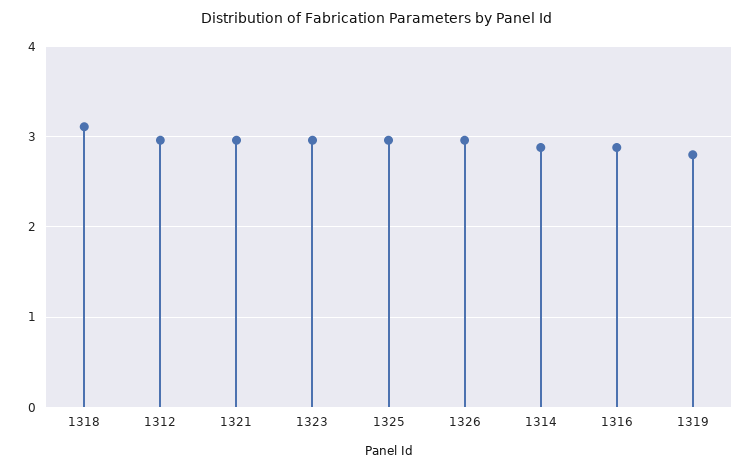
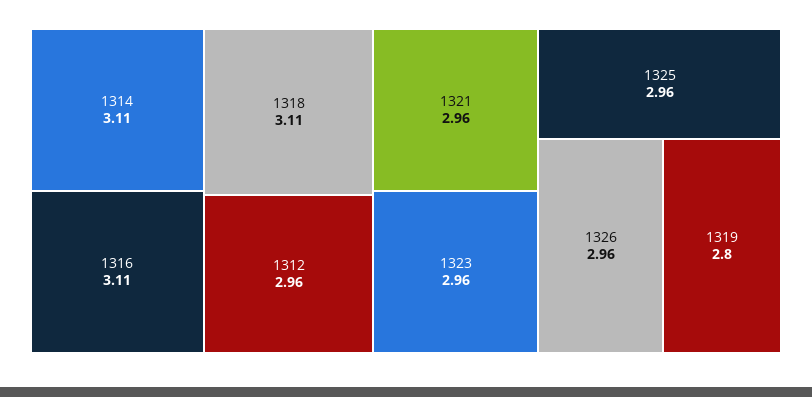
1314: 2.9 -> 3.11
1316: 2.9 -> 3.11

